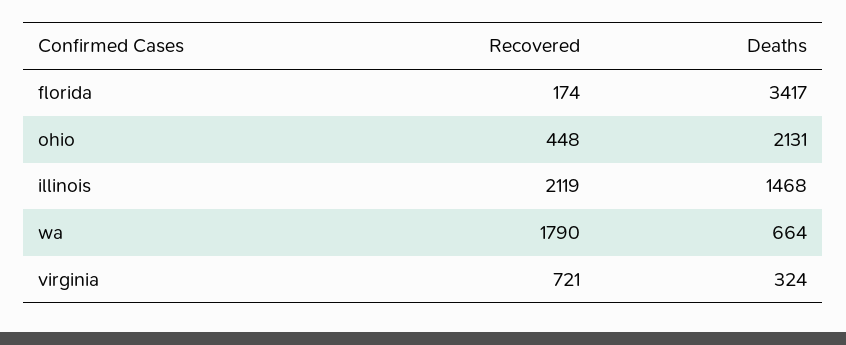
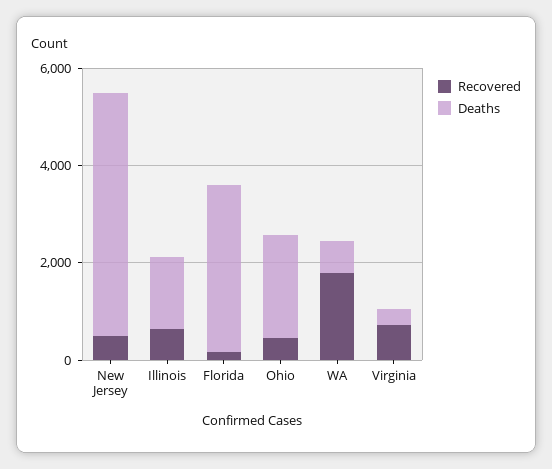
Recovered, illinois: 2119 -> 500
Recovered, New Jersey: none -> 500
Deaths, New Jersey: none -> 5000

